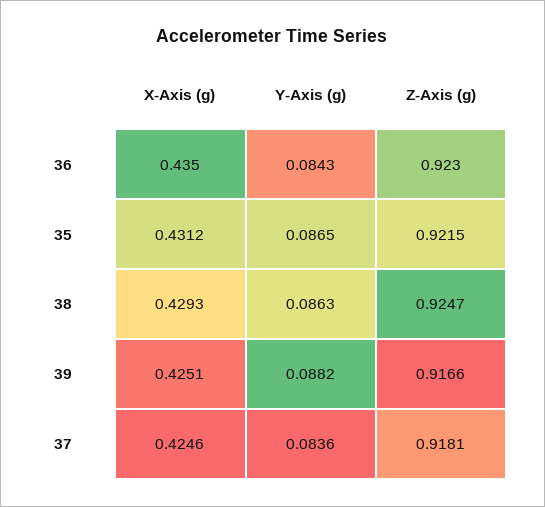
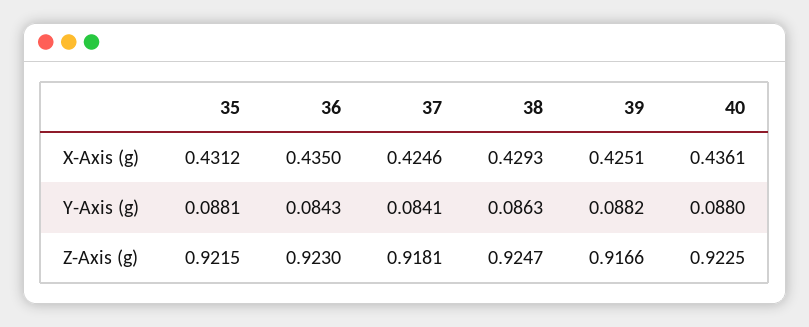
Y-Axis (g), 35: 0.0865 -> 0.0881
Y-Axis (g), 37: 0.0836 -> 0.0841
X-Axis (g), 40: none -> 0.4361
Y-Axis (g), 40: none -> 0.088
Z-Axis (g), 40: none -> 0.9225

